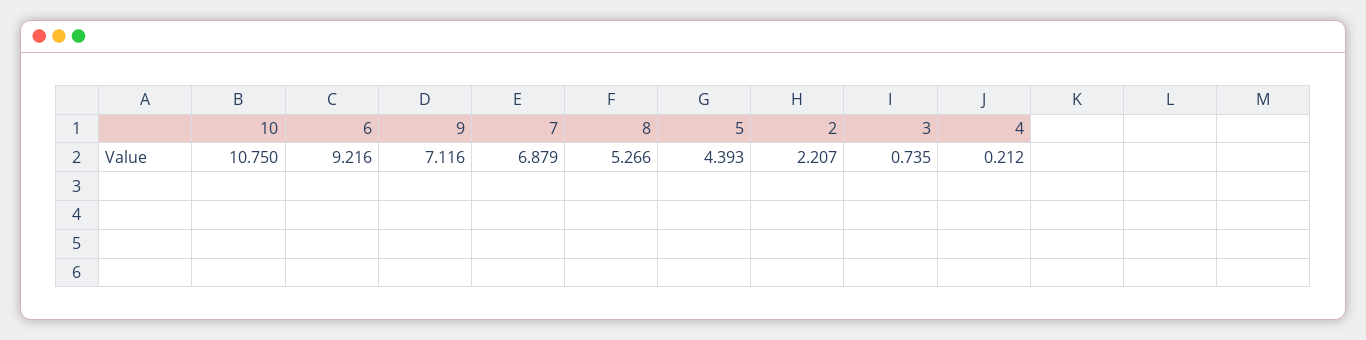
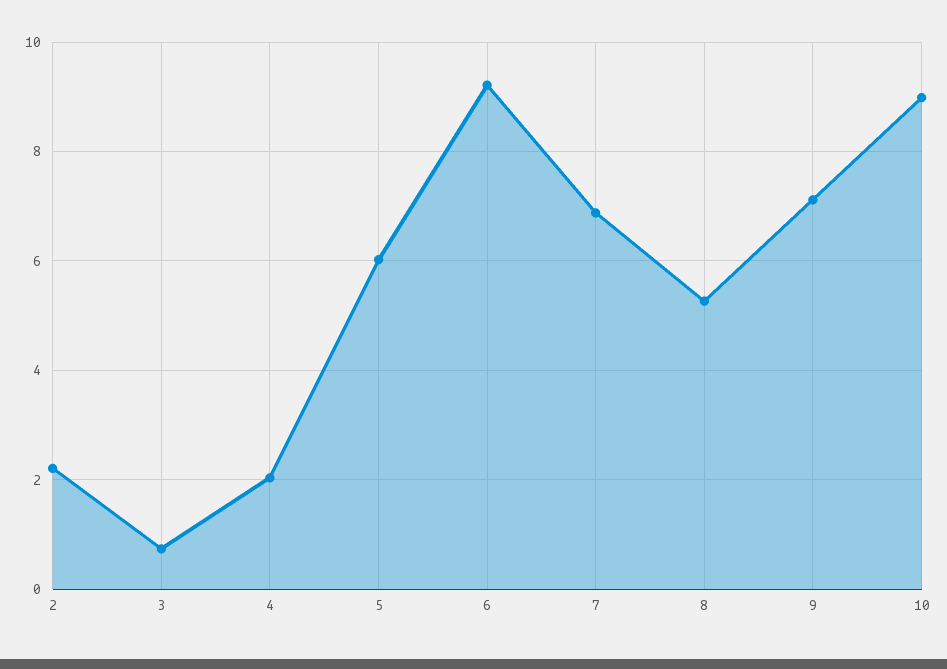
10: 10.75 -> 9
5: 4.393 -> 6
4: 0.212 -> 2

